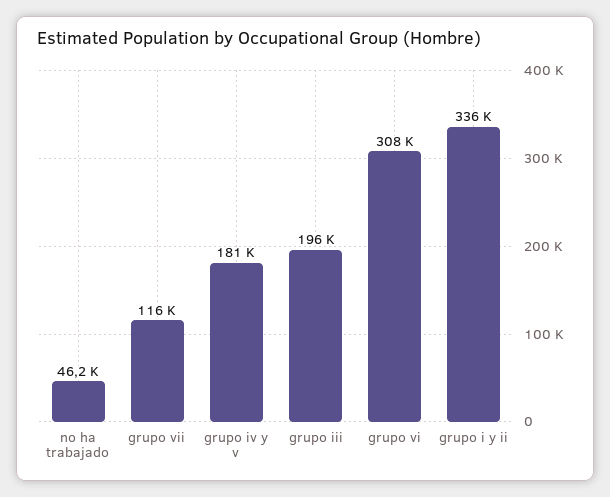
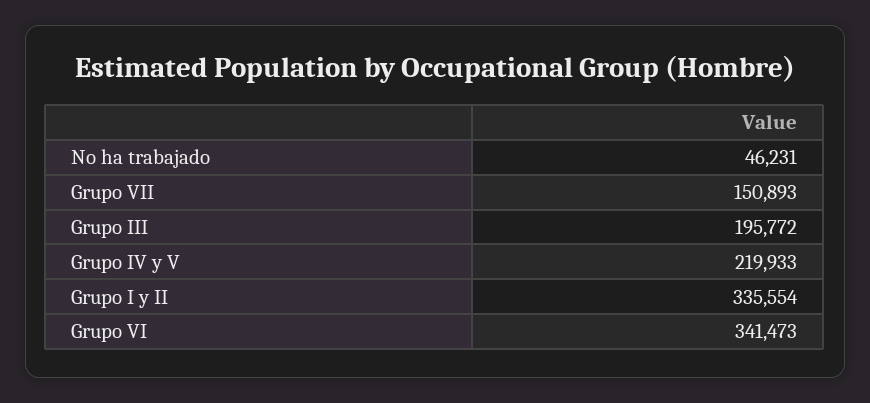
grupo vii: 116000 -> 150893
grupo iv y v: 181000 -> 219933
grupo vi: 308000 -> 341473

